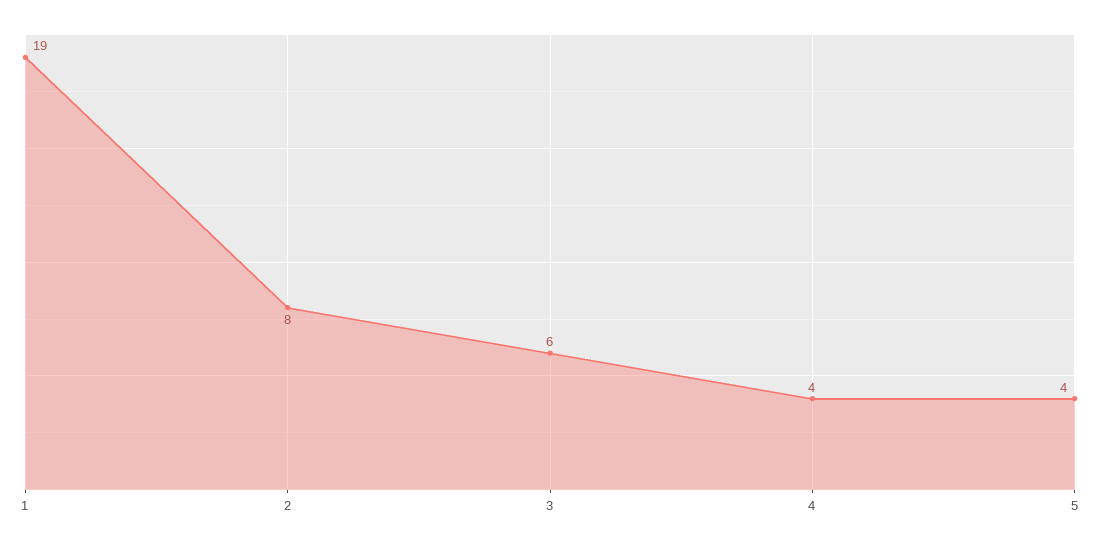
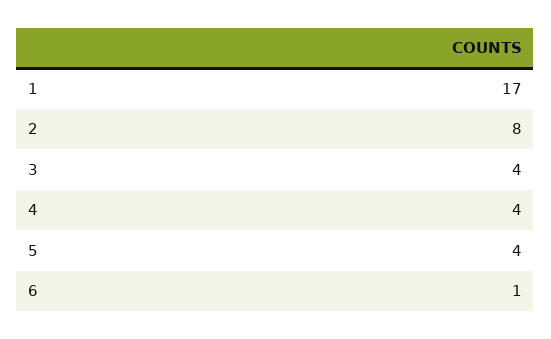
1: 19 -> 17
3: 6 -> 4
6: none -> 1

